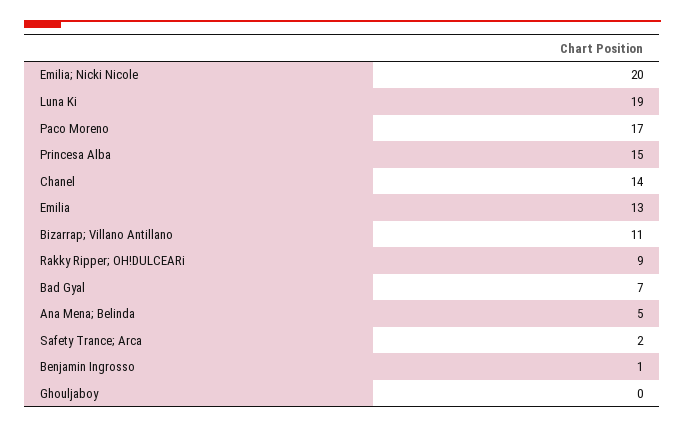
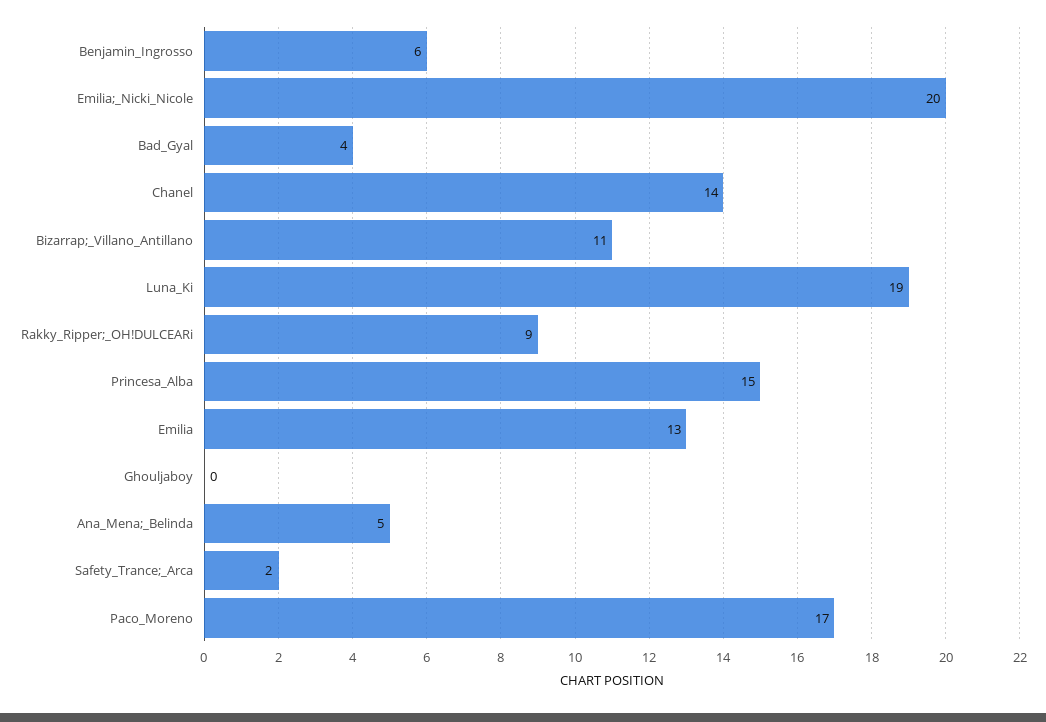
Bad Gyal: 7 -> 4
Benjamin Ingrosso: 1 -> 6

